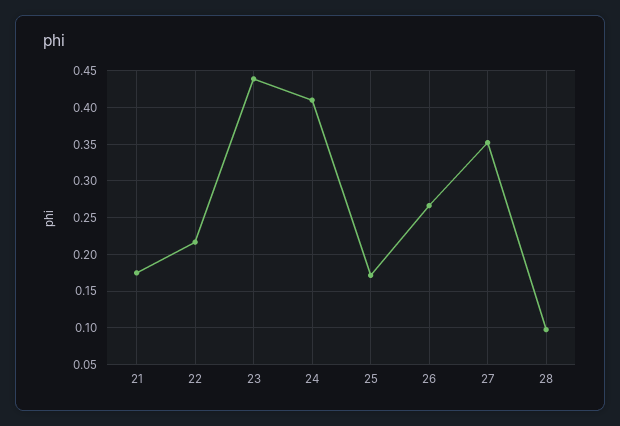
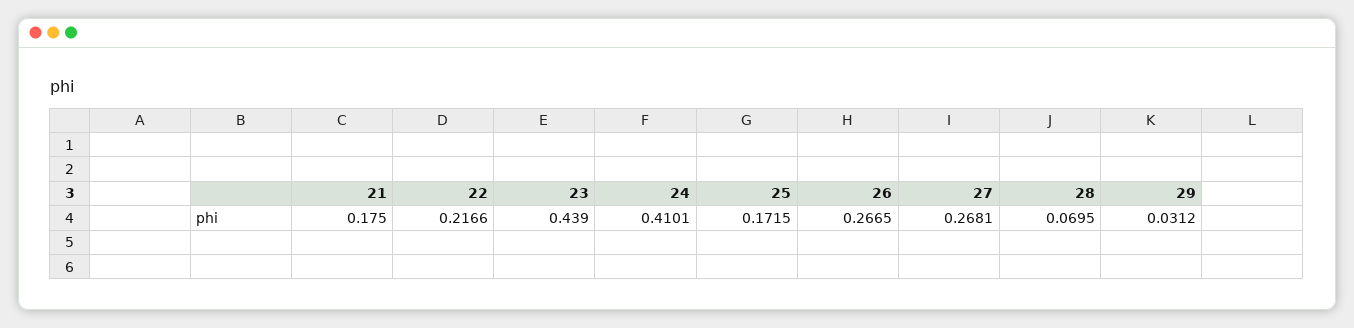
27: 0.35 -> 0.2681
28: 0.1 -> 0.0695
29: none -> 0.0312

